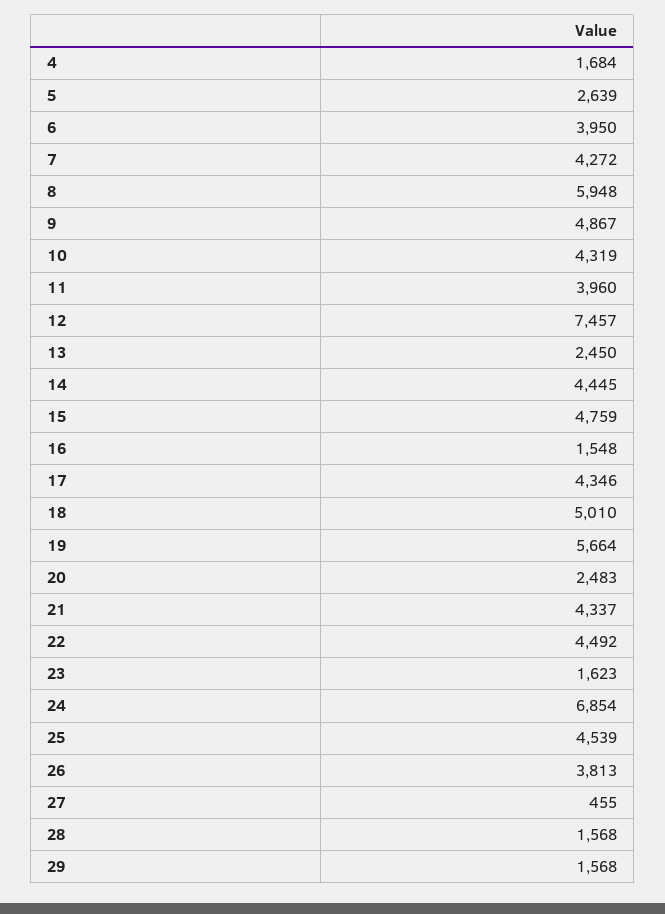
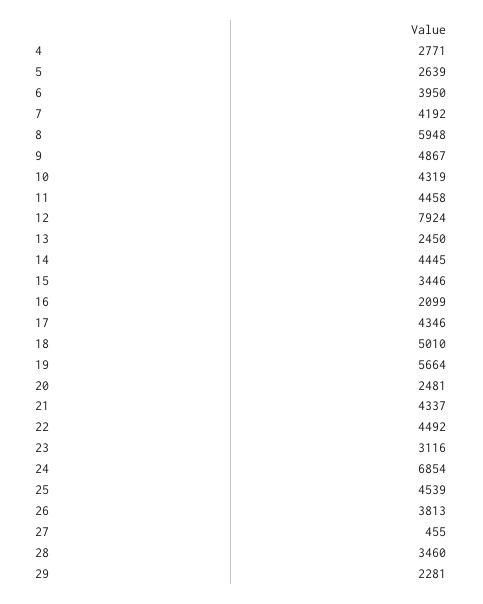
4: 1684 -> 2771
7: 4272 -> 4192
11: 3960 -> 4458
12: 7457 -> 7924
15: 4759 -> 3446
16: 1548 -> 2099
20: 2483 -> 2481
23: 1623 -> 3116
28: 1568 -> 3460
29: 1568 -> 2281

